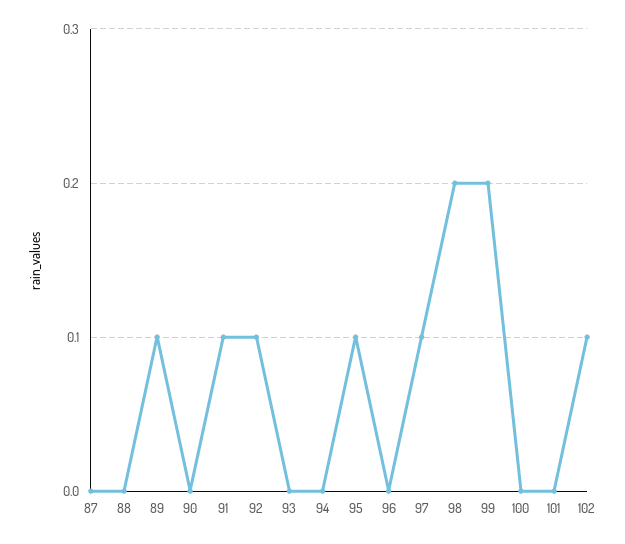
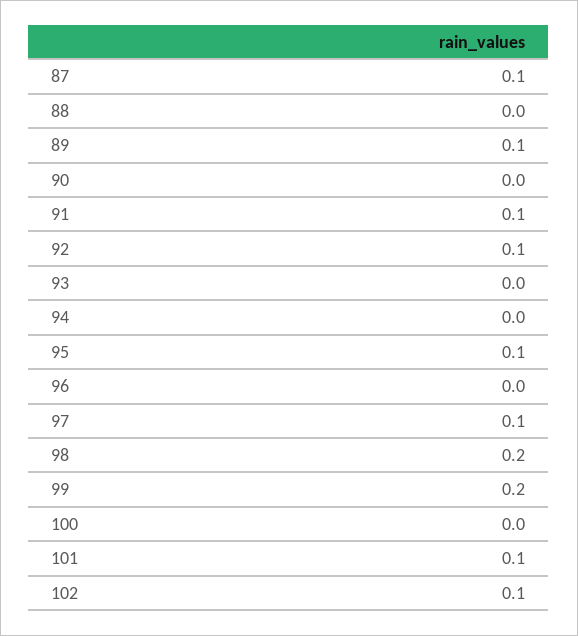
87: 0 -> 0.1
101: 0 -> 0.1

